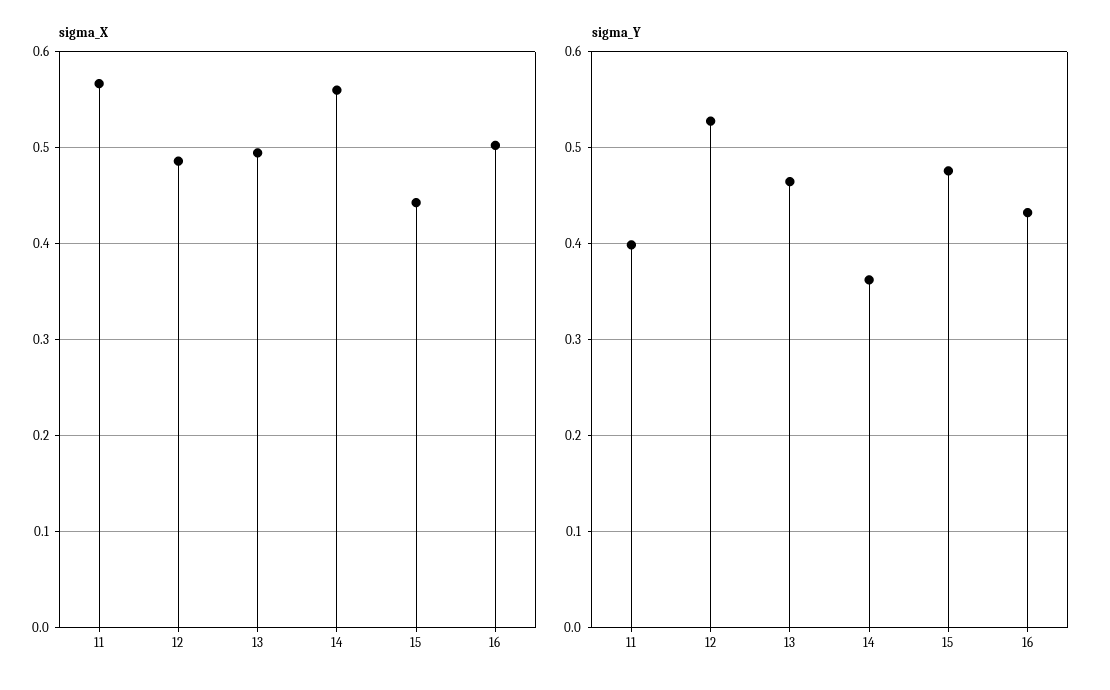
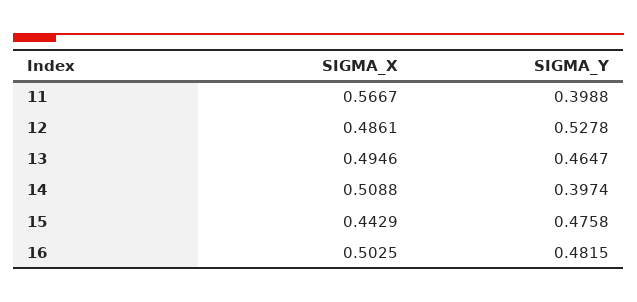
sigma_X, 14: 0.56 -> 0.5088
sigma_Y, 14: 0.36 -> 0.3974
sigma_Y, 16: 0.43 -> 0.4815

